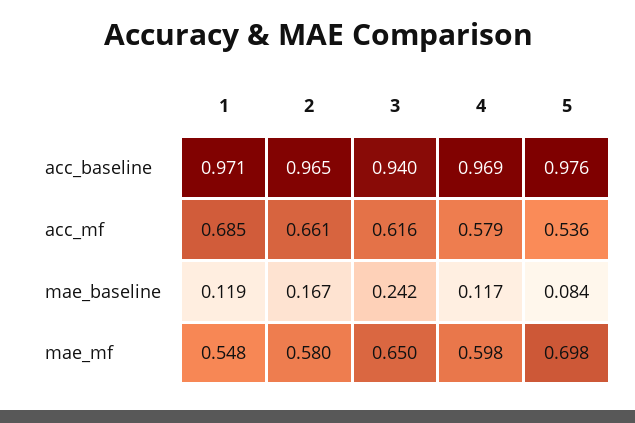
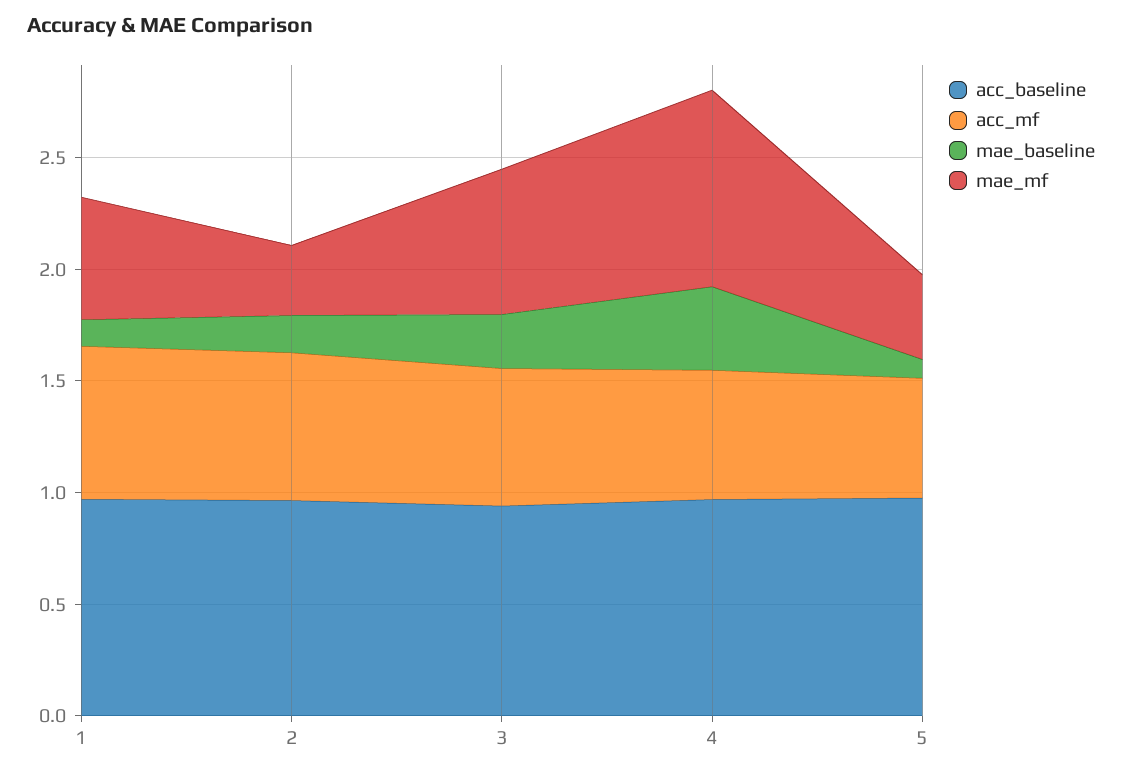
mae_baseline, 4: 0.117 -> 0.4
mae_mf, 2: 0.58 -> 0.3
mae_mf, 4: 0.598 -> 0.9
mae_mf, 5: 0.698 -> 0.4

